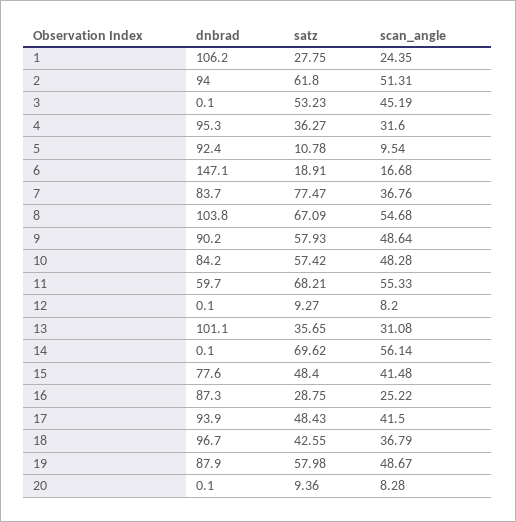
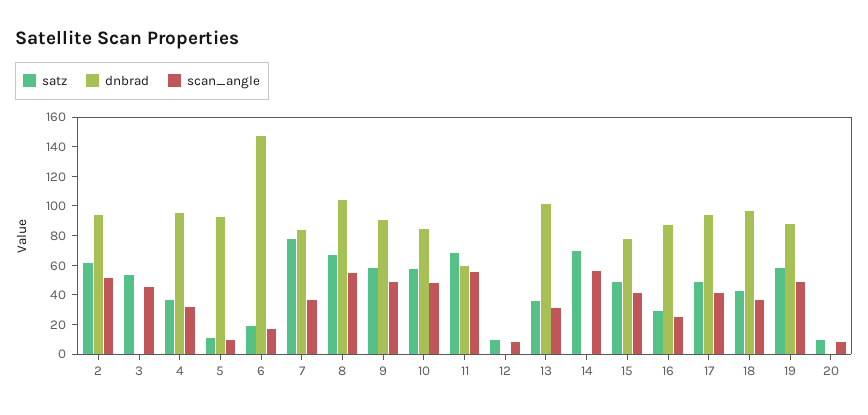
dnbrad, 1: 106.2 -> none
satz, 1: 27.75 -> none
scan_angle, 1: 24.35 -> none

